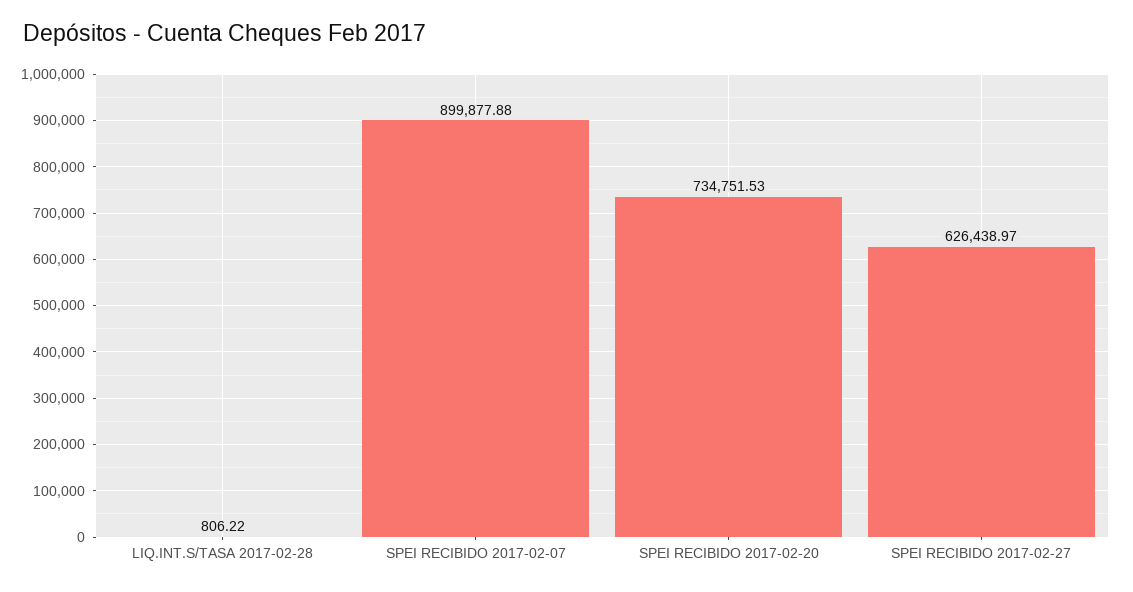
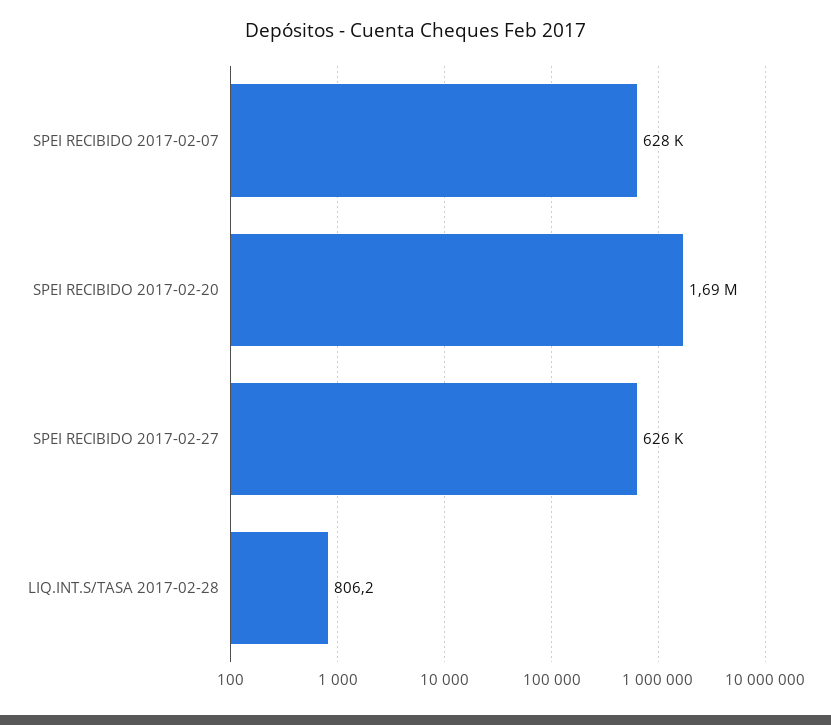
SPEI RECIBIDO 2017-02-07: 899877.88 -> 628000
SPEI RECIBIDO 2017-02-20: 734751.53 -> 1690000

